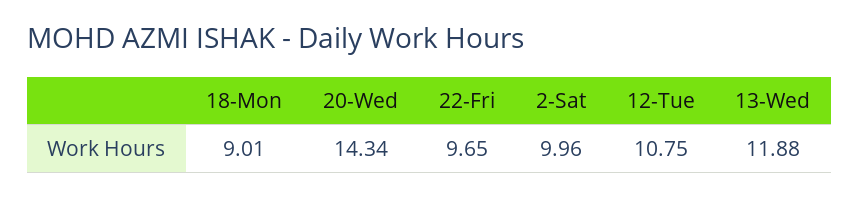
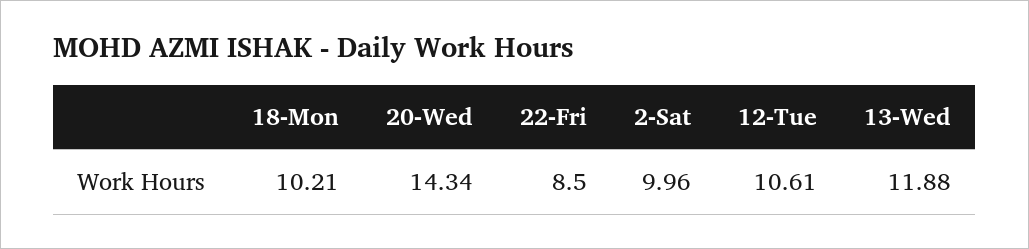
18-Mon: 9.01 -> 10.21
22-Fri: 9.65 -> 8.5
12-Tue: 10.75 -> 10.61

